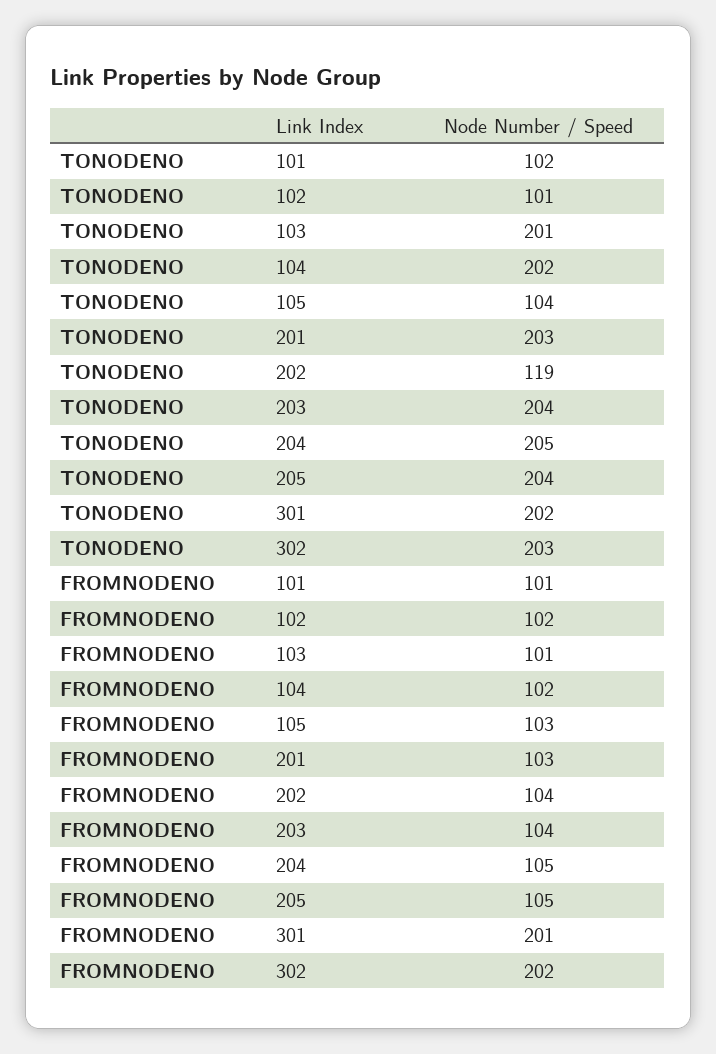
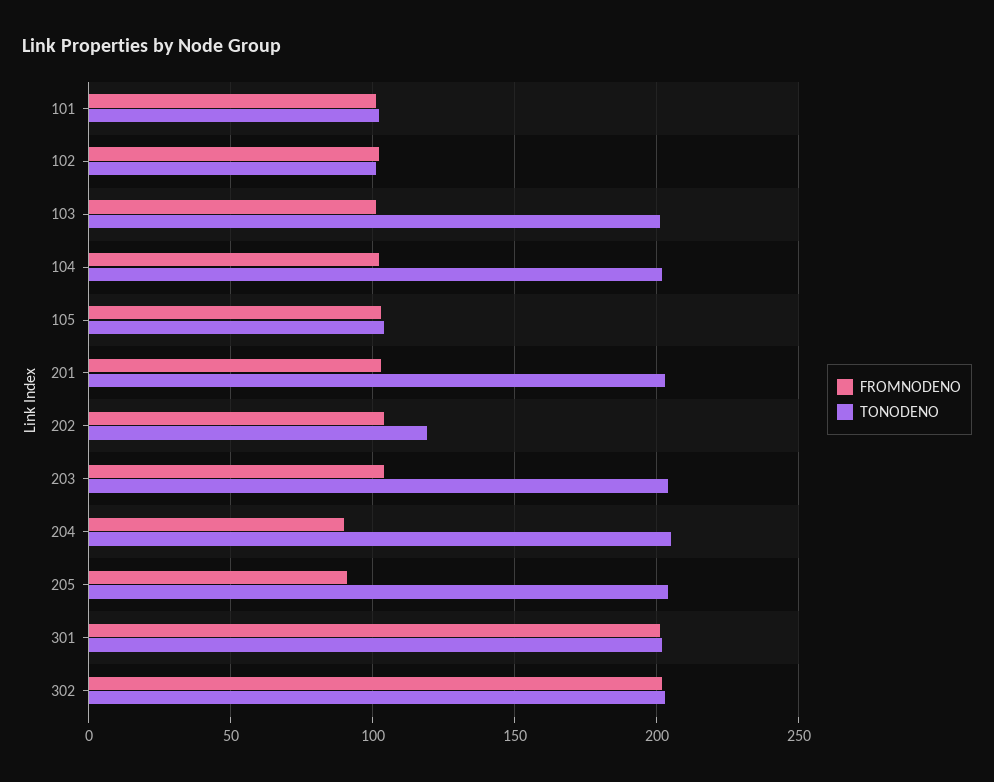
FROMNODENO, 204: 105 -> 90
FROMNODENO, 205: 105 -> 90

